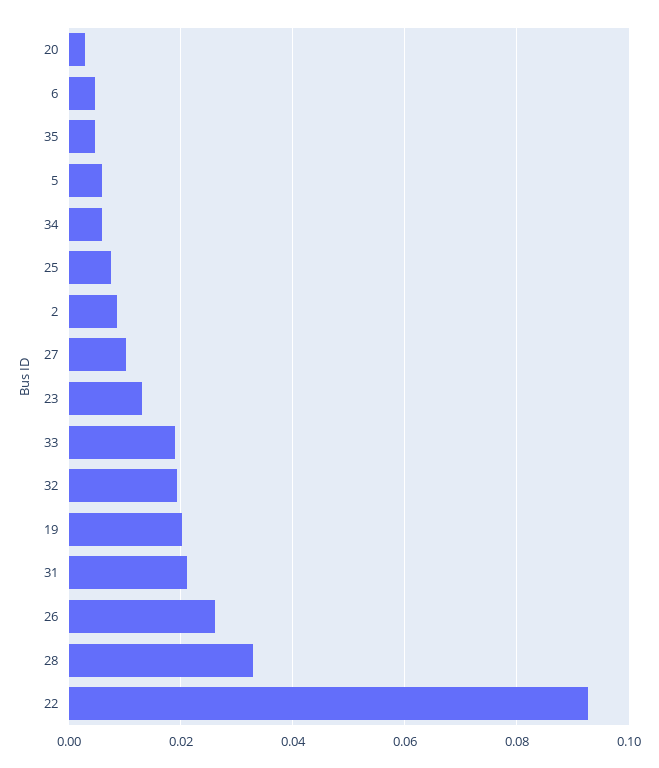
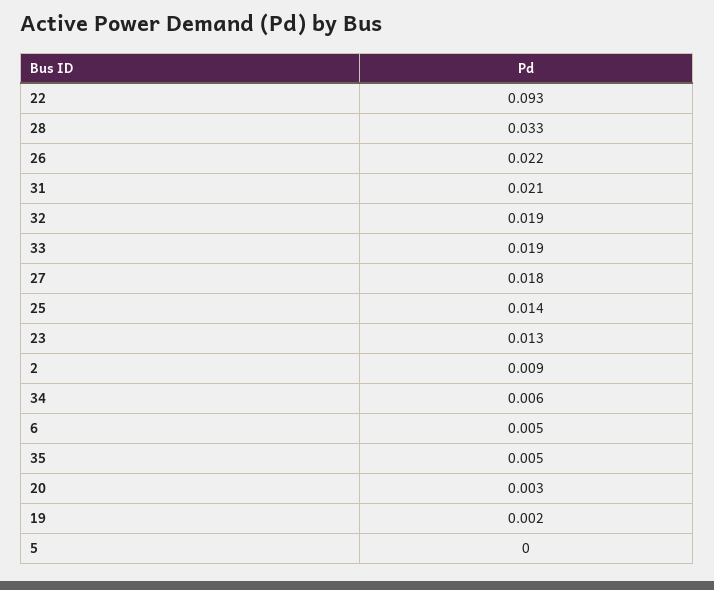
5: 0.006 -> 0
25: 0.008 -> 0.014
27: 0.01 -> 0.018
19: 0.02 -> 0.002
26: 0.026 -> 0.022

